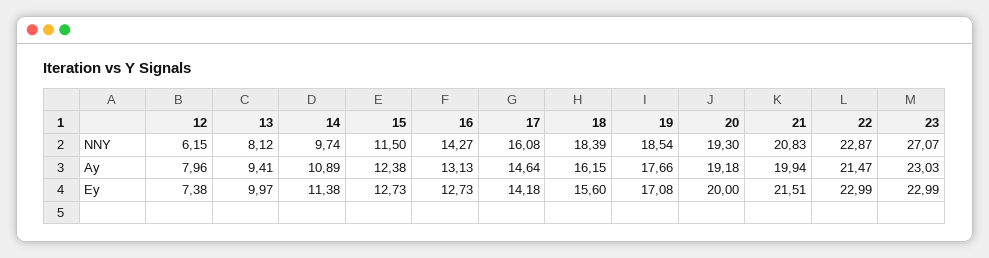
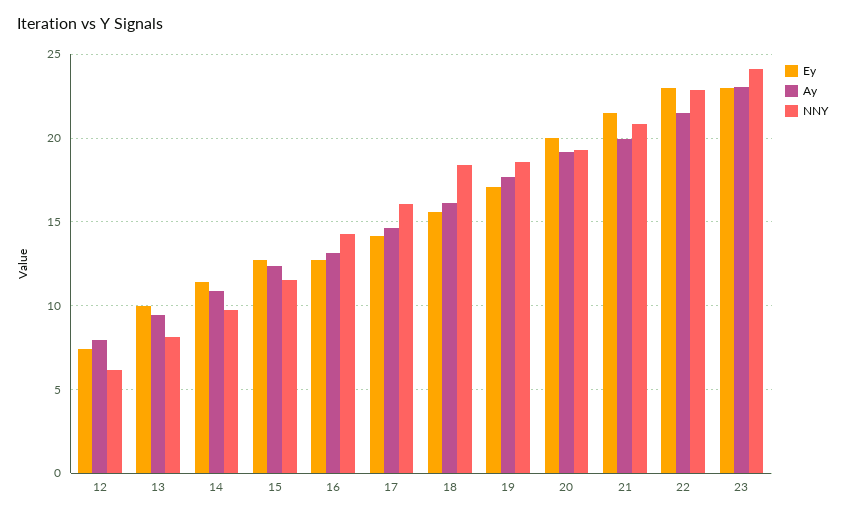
NNY, 23: 27.07 -> 24

